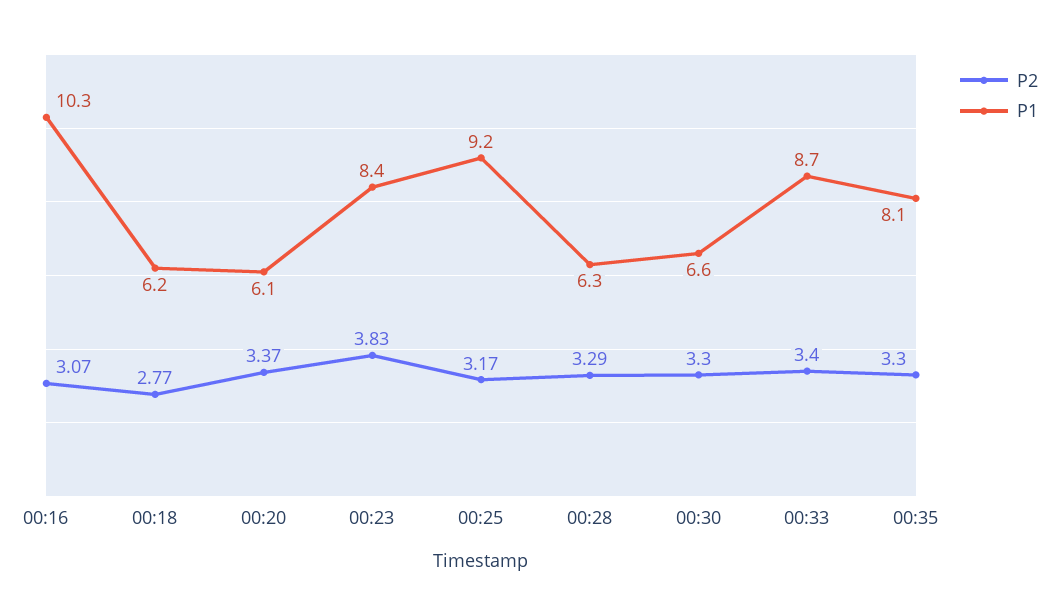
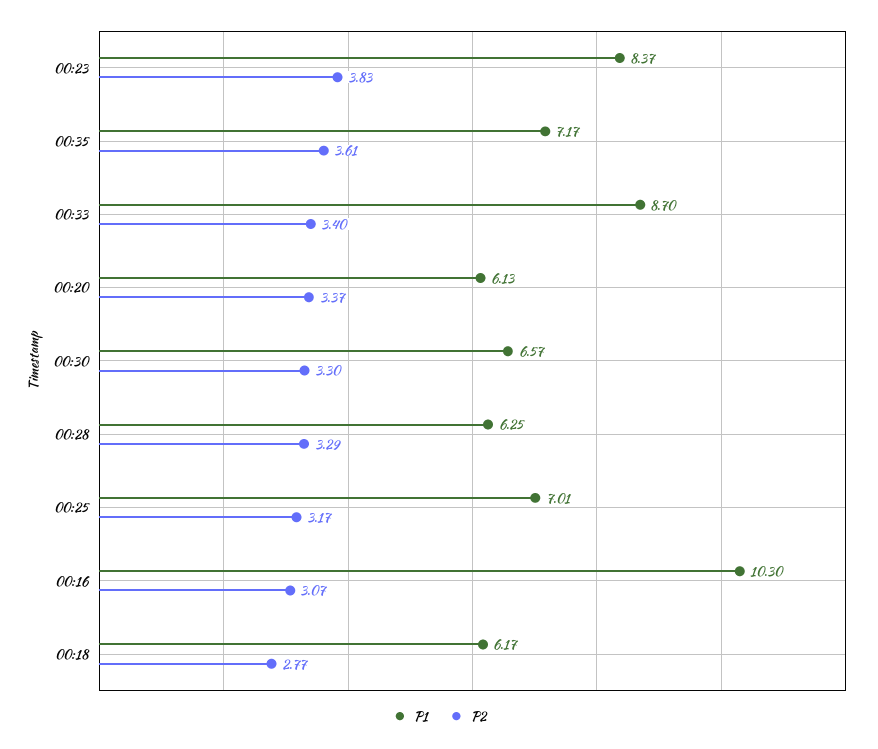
P1, 00:25: 9.2 -> 7.01
P2, 00:35: 3.3 -> 3.61
P1, 00:35: 8.1 -> 7.17

